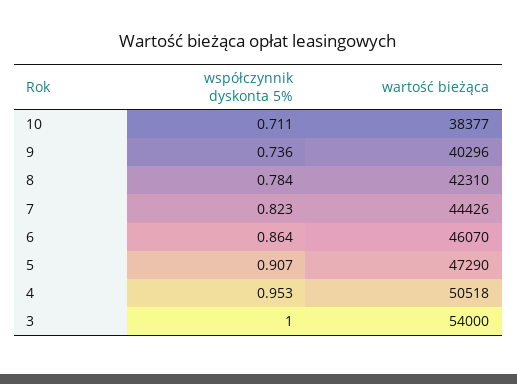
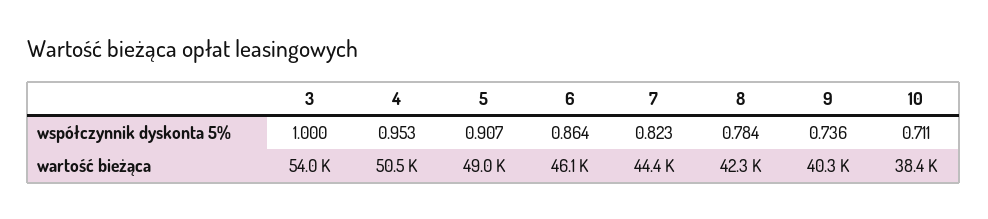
wartość bieżąca, 5: 47290 -> 49000

